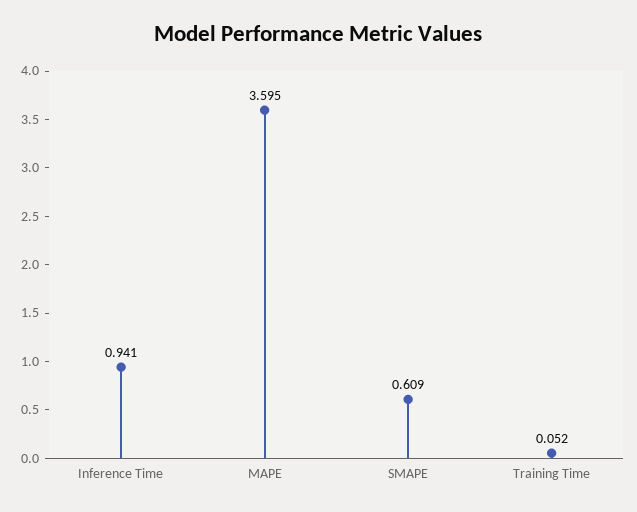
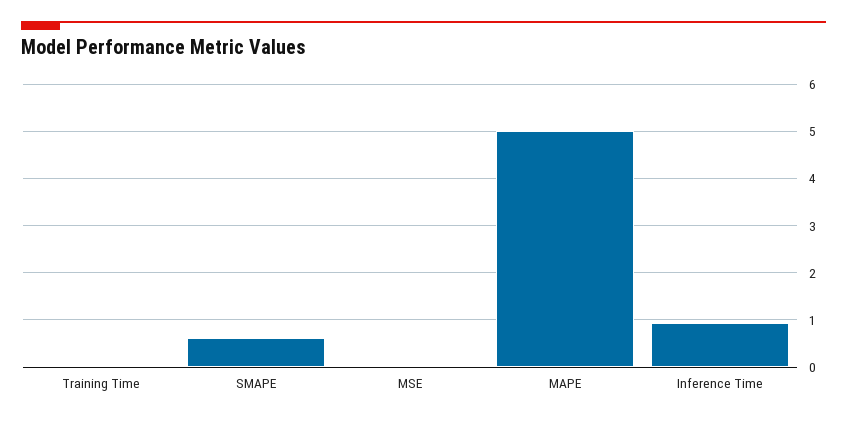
MAPE: 3.595 -> 5
MSE: none -> 0

